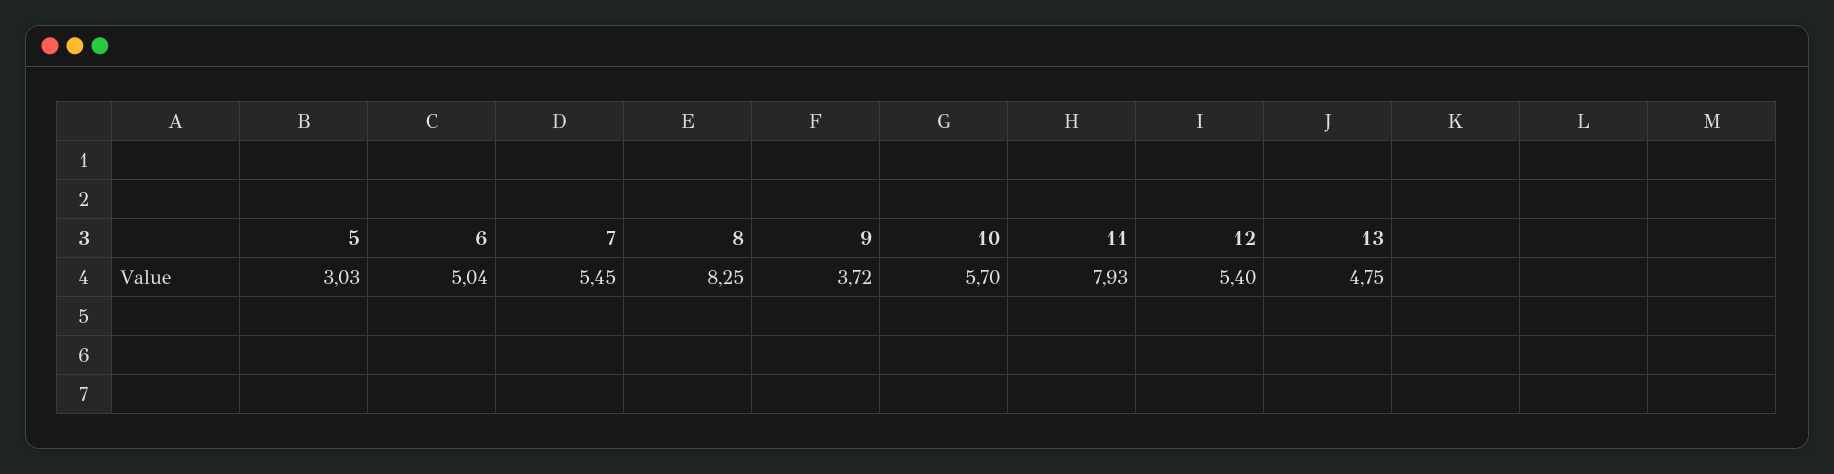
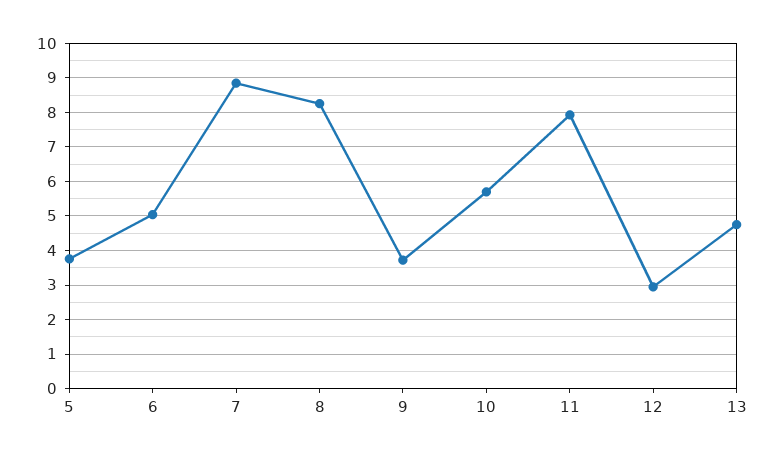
5: 3.03 -> 3.8
7: 5.45 -> 8.8
12: 5.4 -> 3

